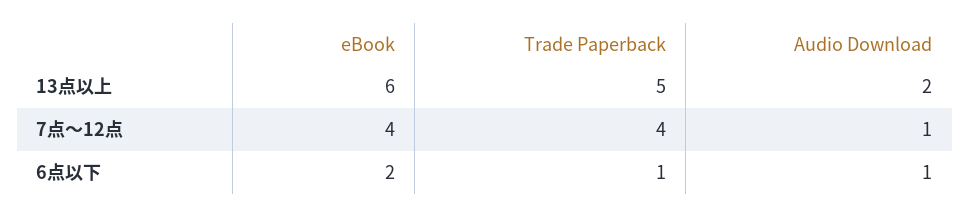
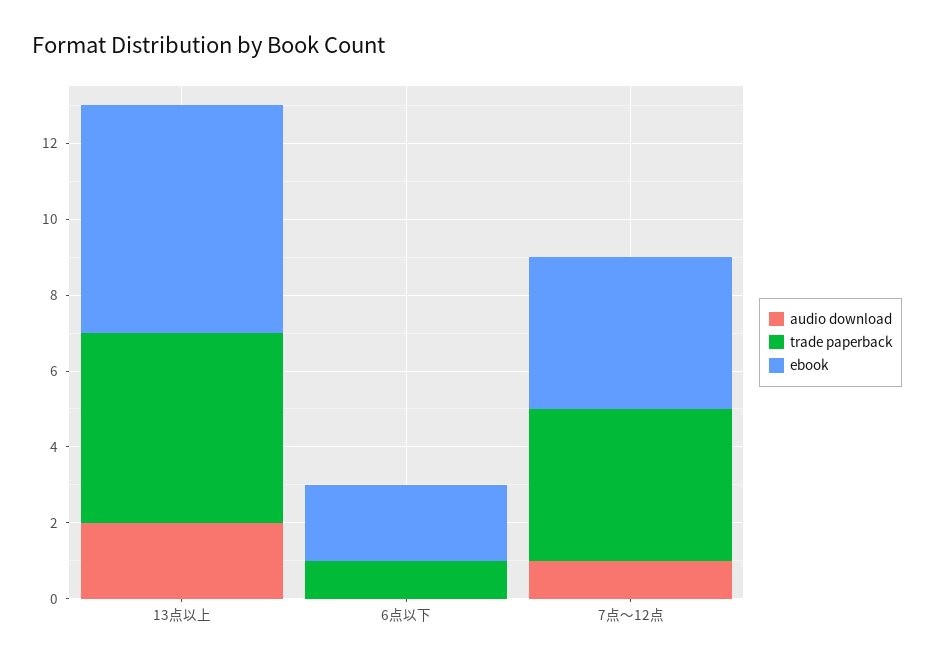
Audio Download, 6点以下: 1 -> 0

